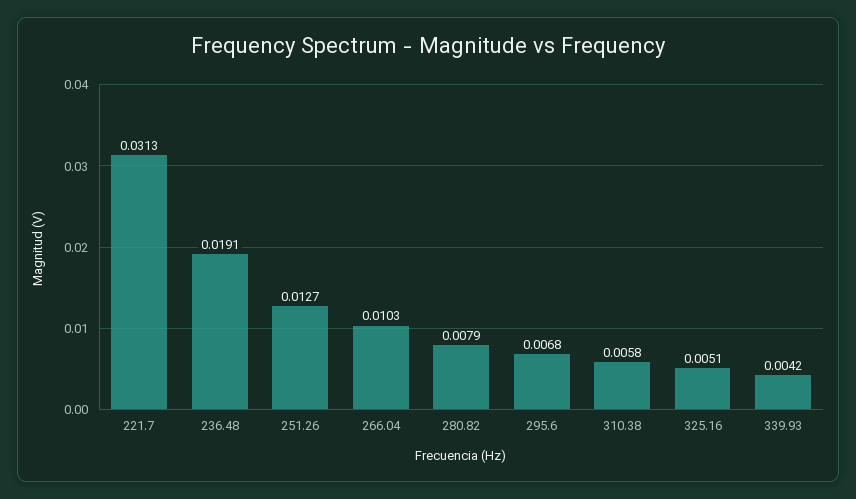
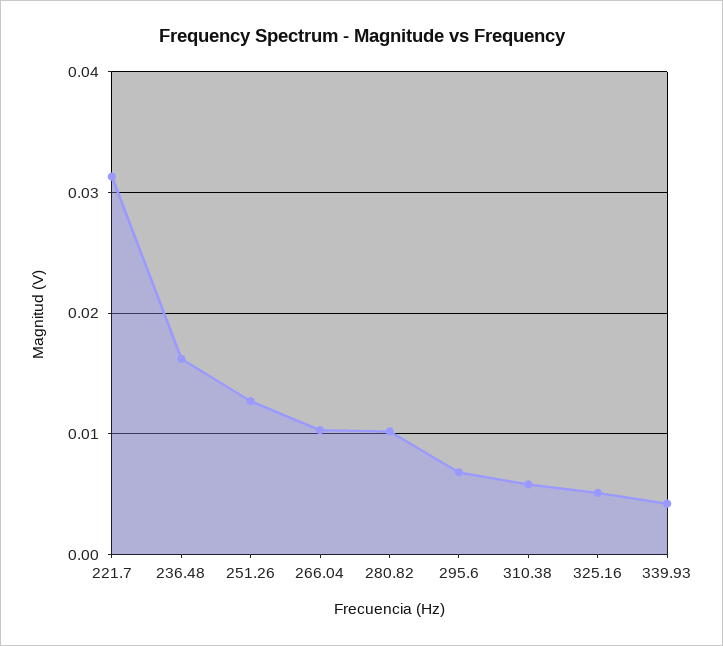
236.48: 0.0191 -> 0.016
280.82: 0.0079 -> 0.01

